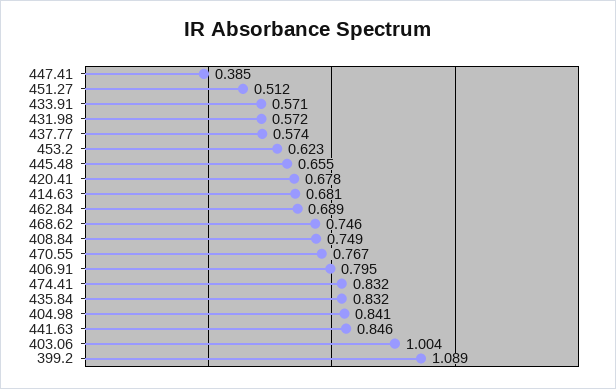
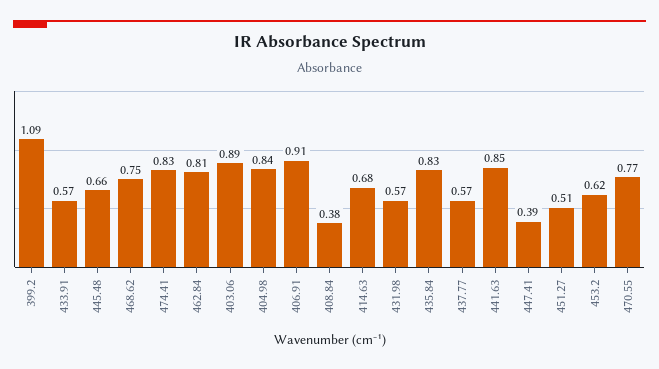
420.41: 0.678 -> none
462.84: 0.689 -> 0.81
408.84: 0.749 -> 0.38
406.91: 0.795 -> 0.91
403.06: 1.004 -> 0.89

